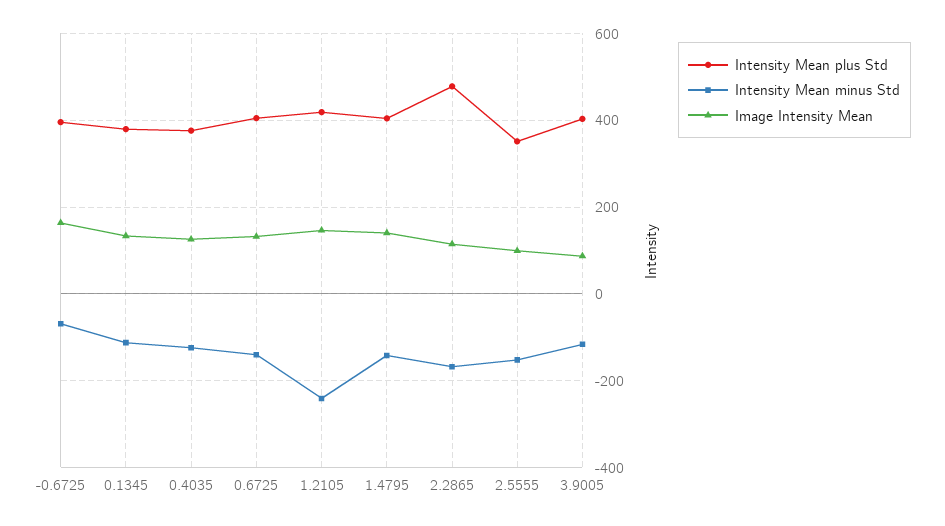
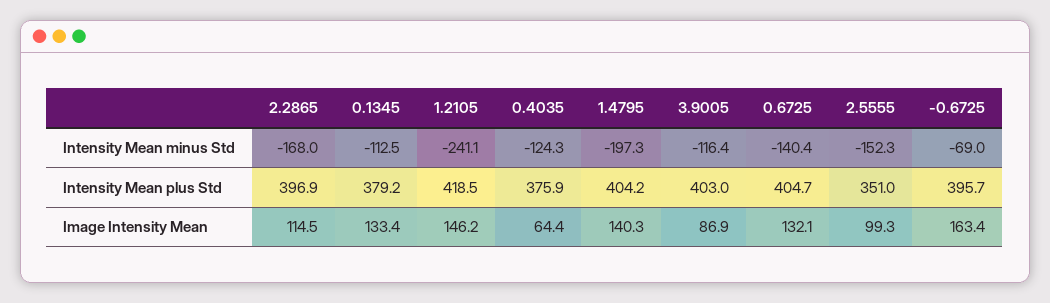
Image Intensity Mean, 0.4035: 120 -> 64.4
Intensity Mean minus Std, 1.4795: -140 -> -197.3
Intensity Mean plus Std, 2.2865: 480 -> 396.9

